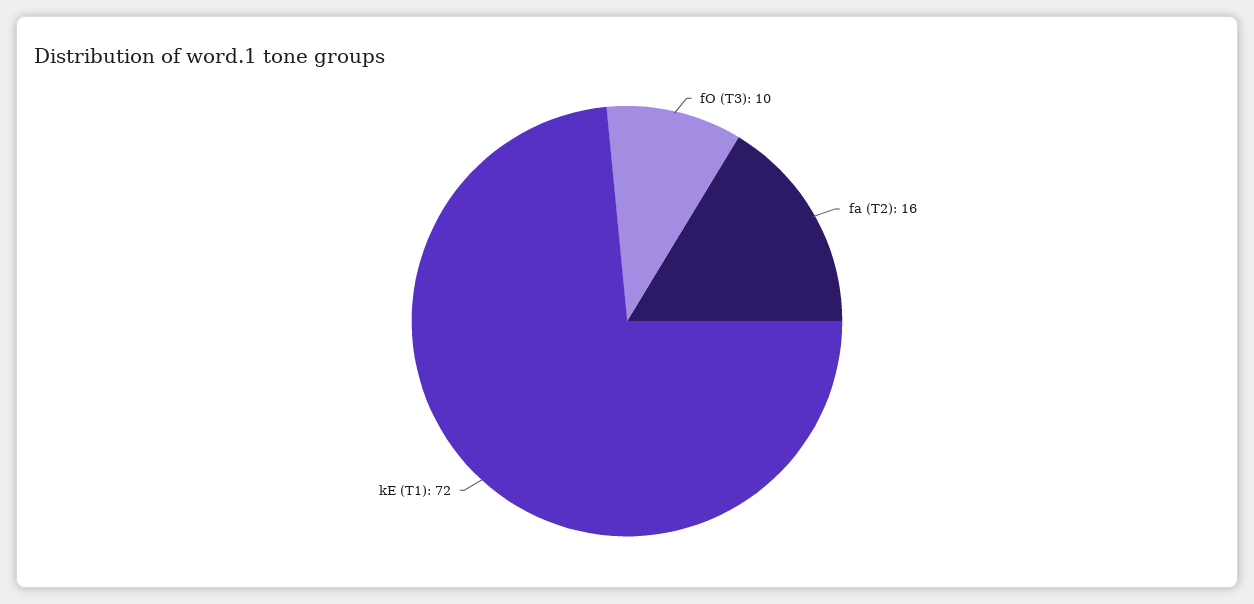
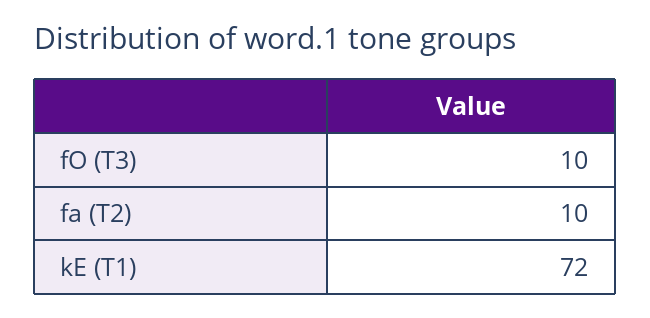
fa (T2): 16 -> 10

